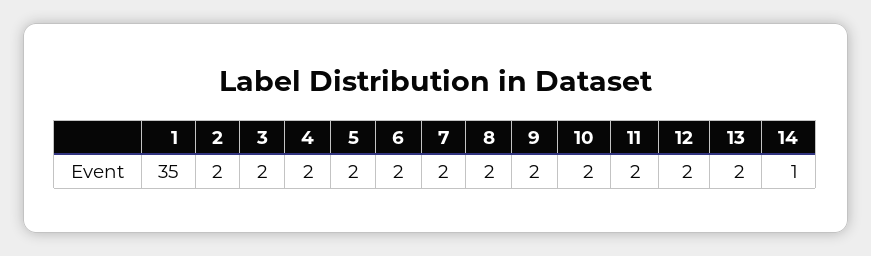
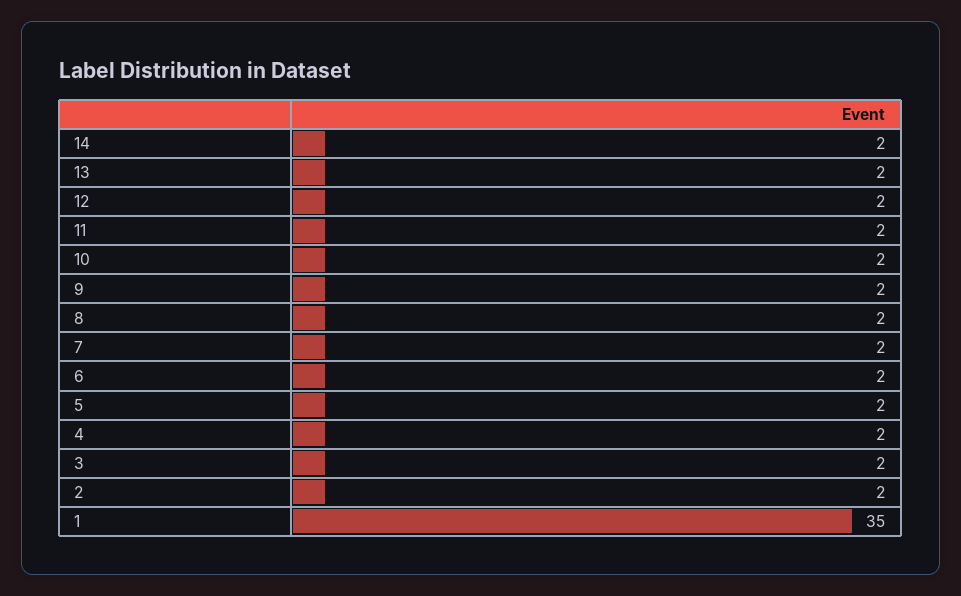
14: 1 -> 2

